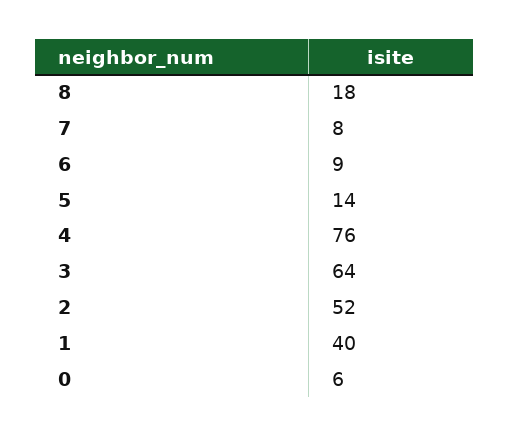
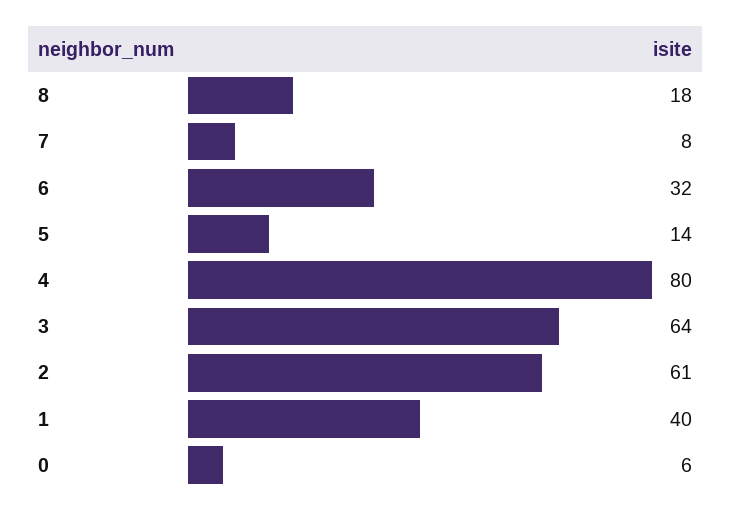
6: 9 -> 32
4: 76 -> 80
2: 52 -> 61

